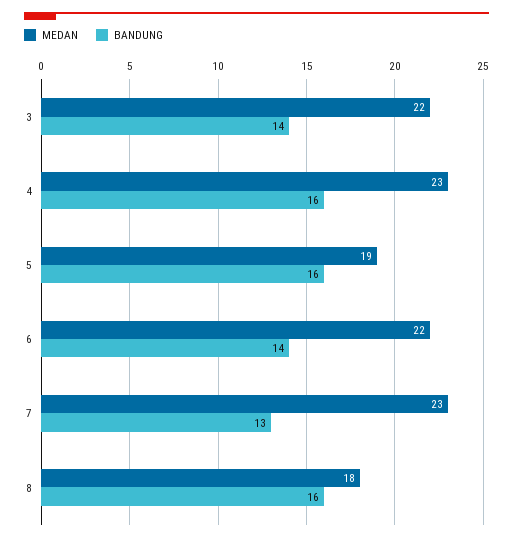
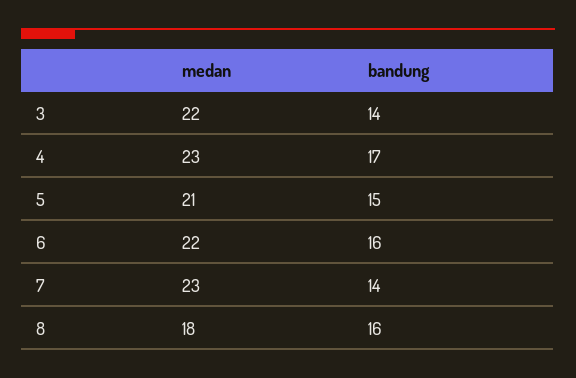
BANDUNG, 4: 16 -> 17
MEDAN, 5: 19 -> 21
BANDUNG, 5: 16 -> 15
BANDUNG, 6: 14 -> 16
BANDUNG, 7: 13 -> 14

